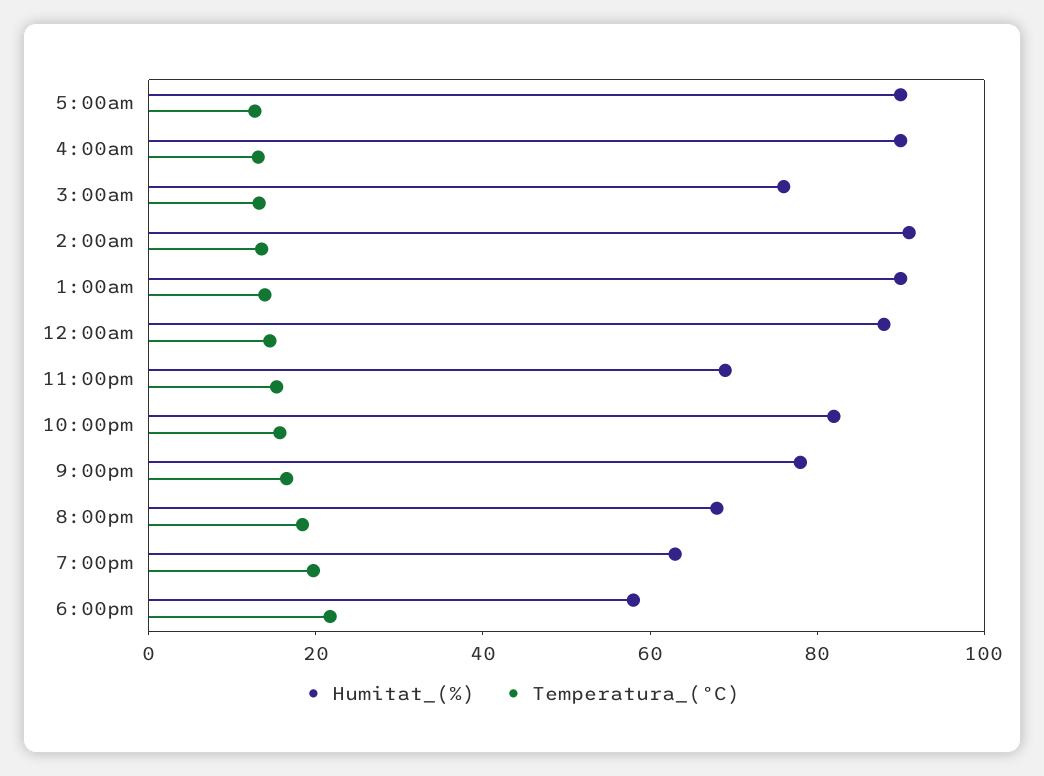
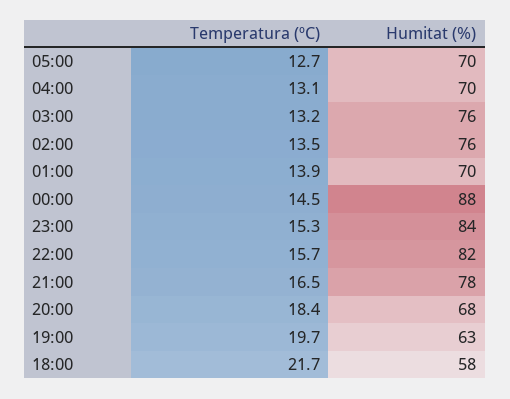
Humitat_(%), 5:00am: 90 -> 70
Humitat_(%), 4:00am: 90 -> 70
Humitat_(%), 2:00am: 90 -> 76
Humitat_(%), 1:00am: 90 -> 70
Humitat_(%), 11:00pm: 70 -> 84

